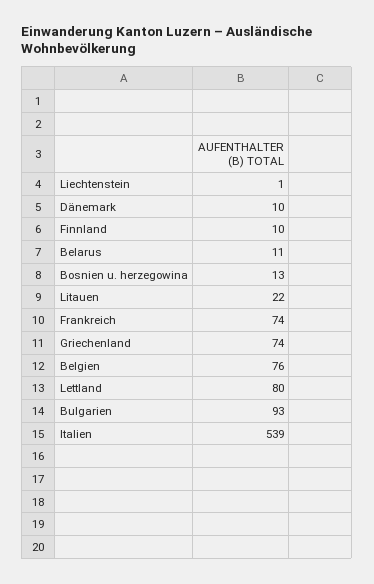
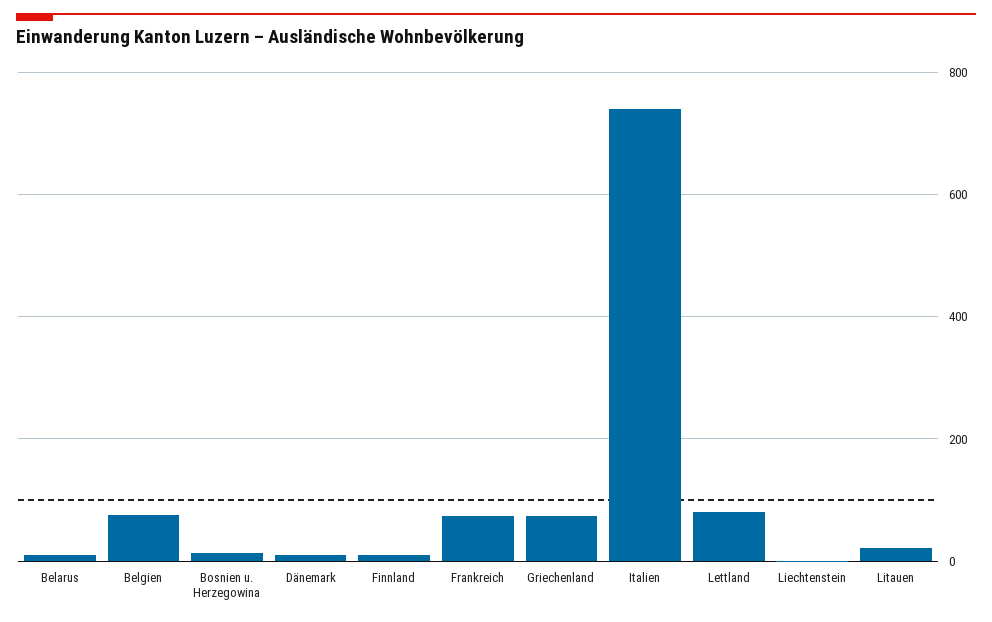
Bulgarien: 93 -> none
Italien: 539 -> 740

